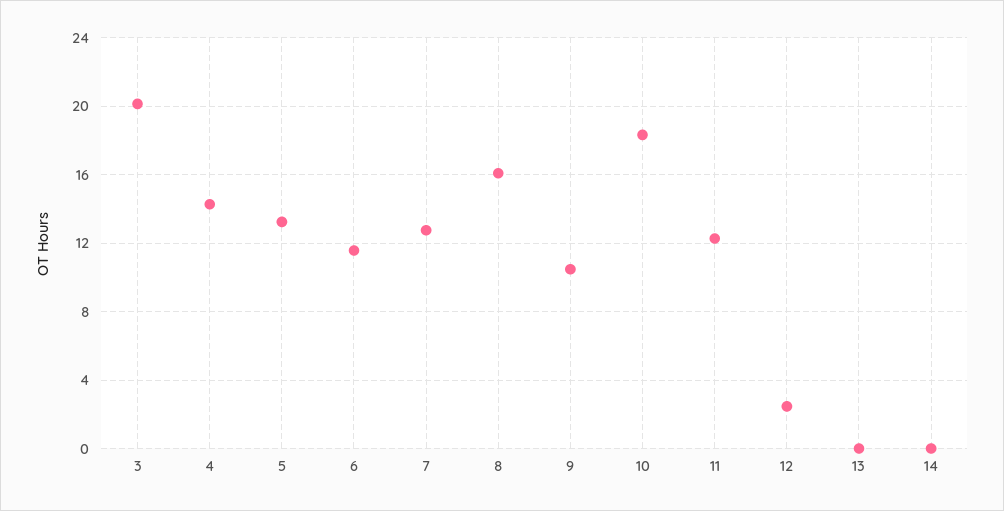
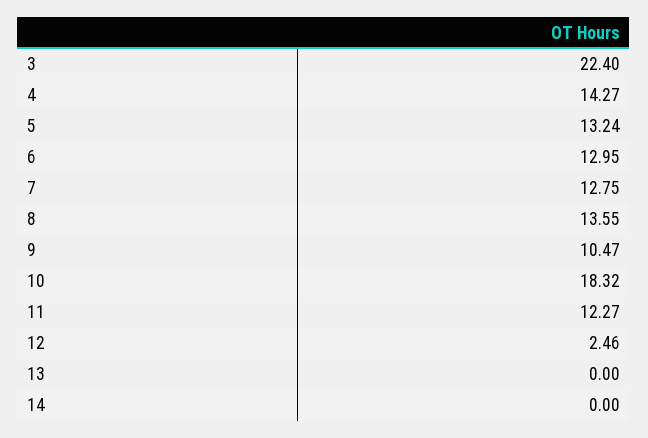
3: 20 -> 22.4
6: 11.5 -> 12.95
8: 16 -> 13.55

